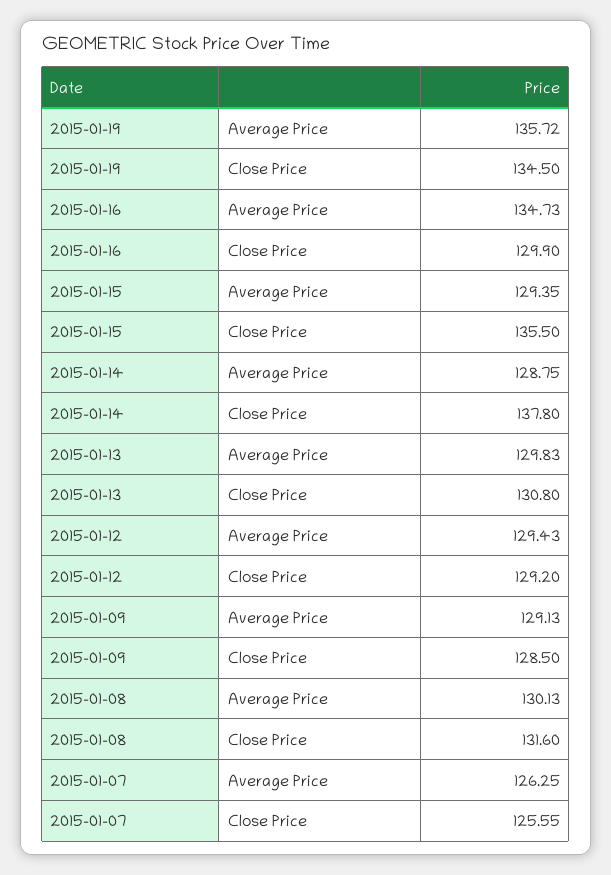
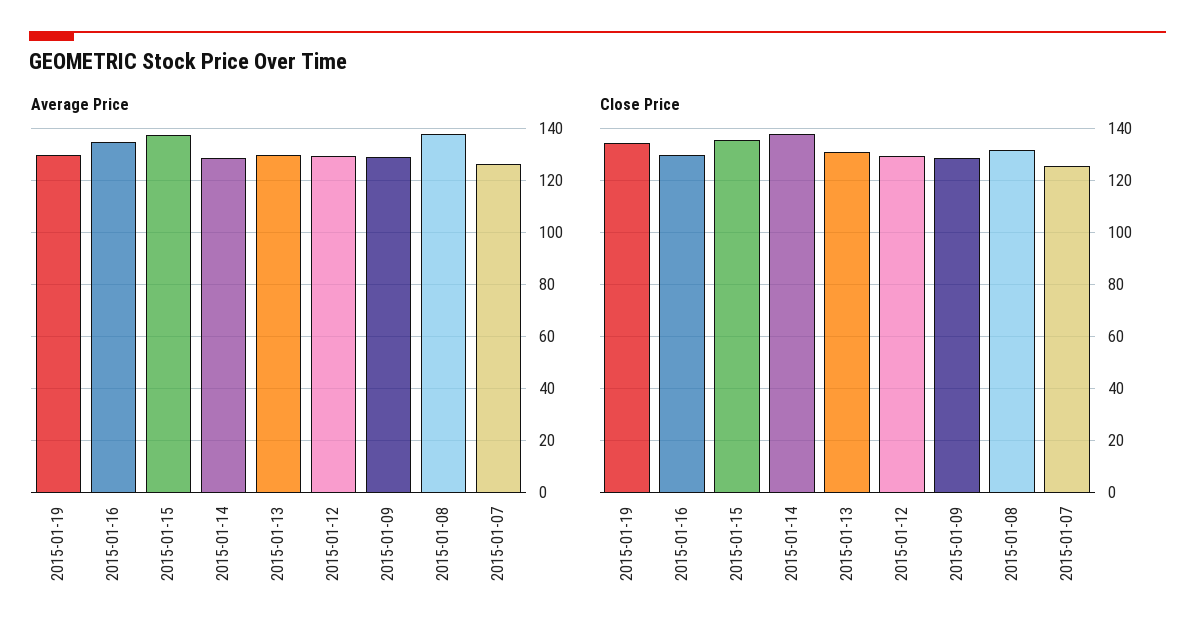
Average Price, 2015-01-19: 135.72 -> 130
Average Price, 2015-01-15: 129.35 -> 137.5
Average Price, 2015-01-08: 130.13 -> 137.5

